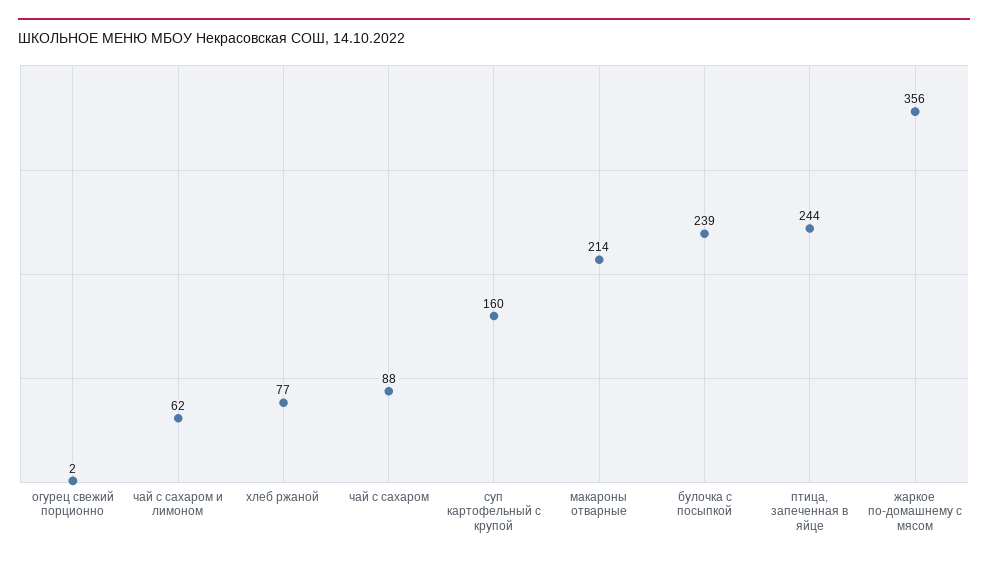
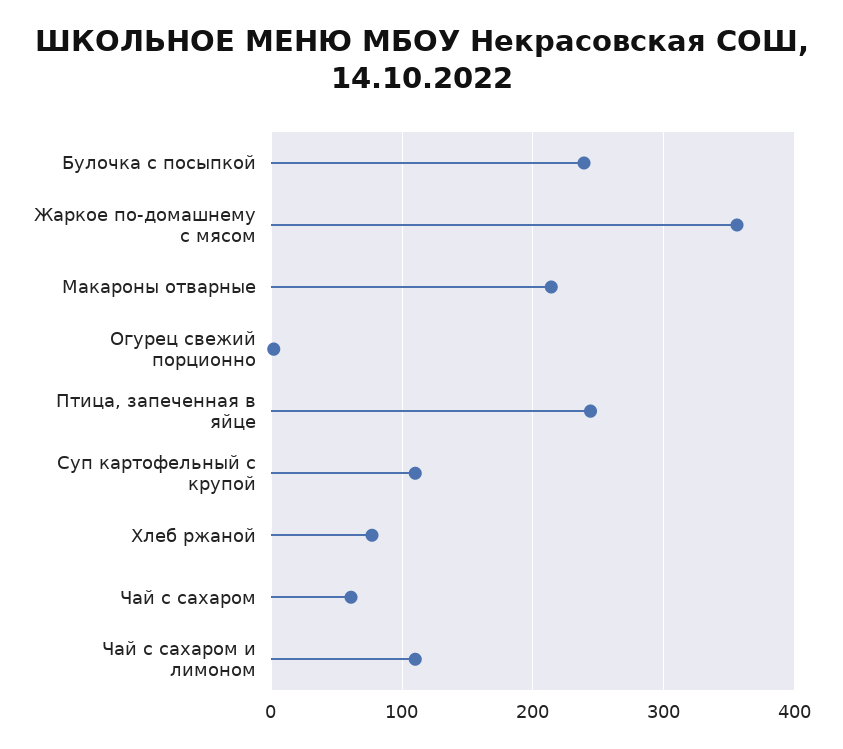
чай с сахаром и лимоном: 62 -> 110
чай с сахаром: 88 -> 60
суп картофельный с крупой: 160 -> 110

